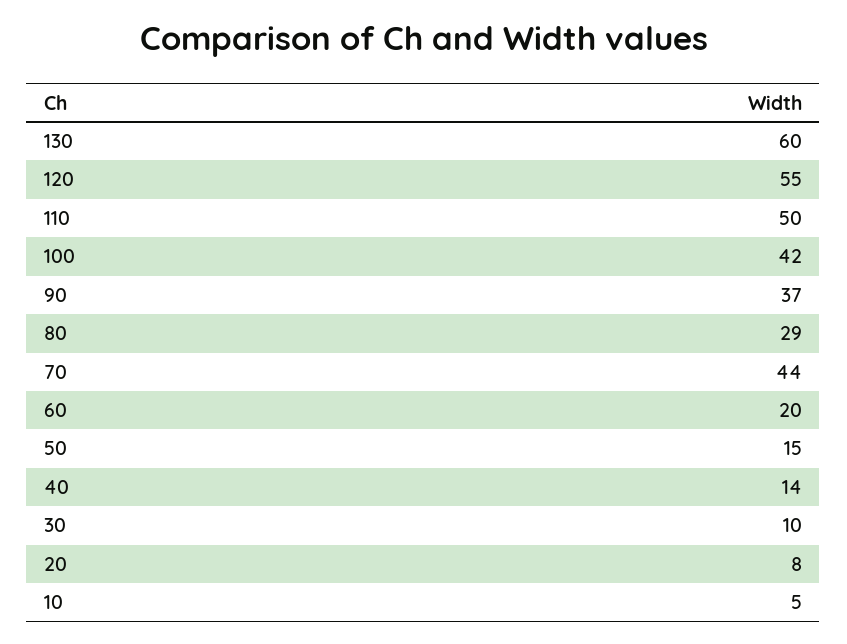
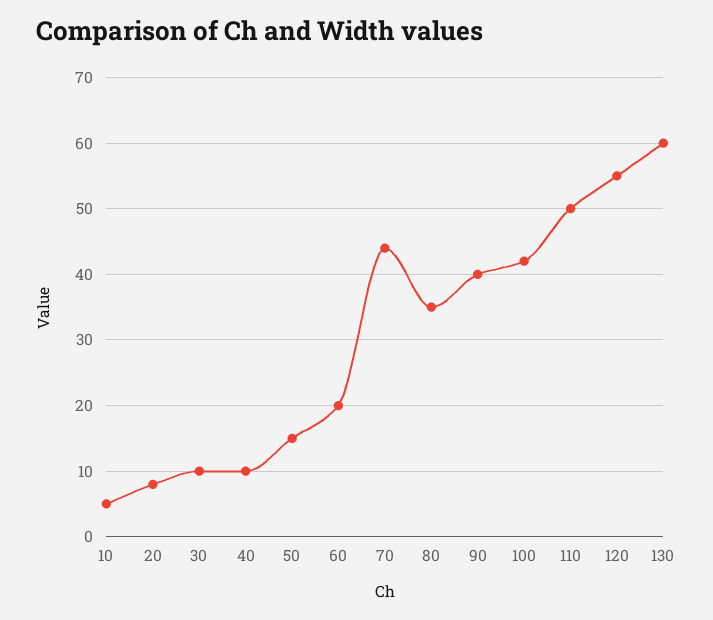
90: 37 -> 40
80: 29 -> 35
40: 14 -> 10

